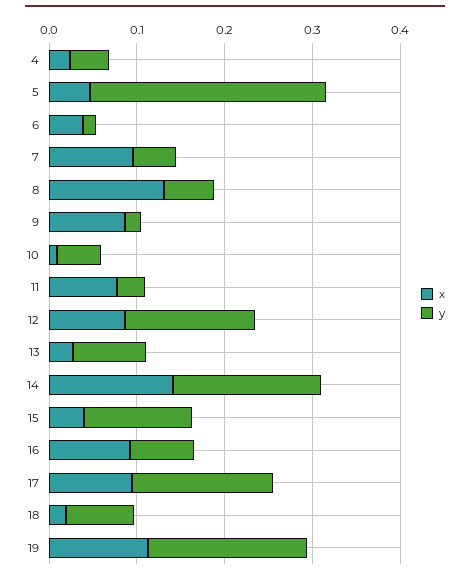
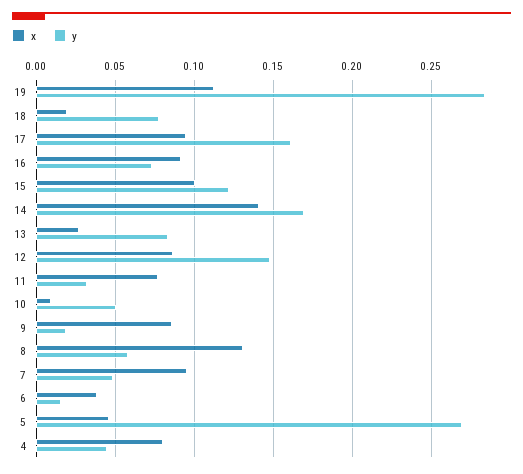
x, 4: 0.02 -> 0.08
x, 15: 0.04 -> 0.1
y, 19: 0.18 -> 0.285

